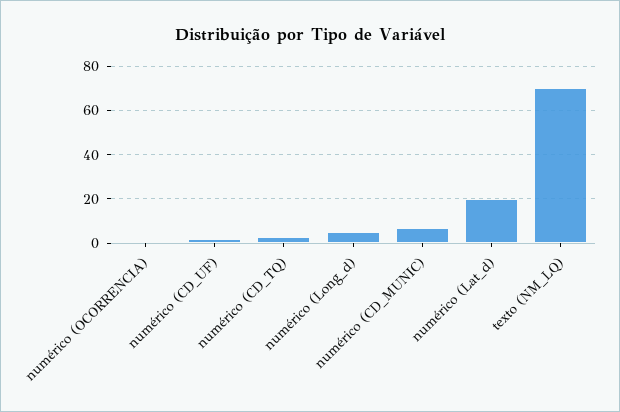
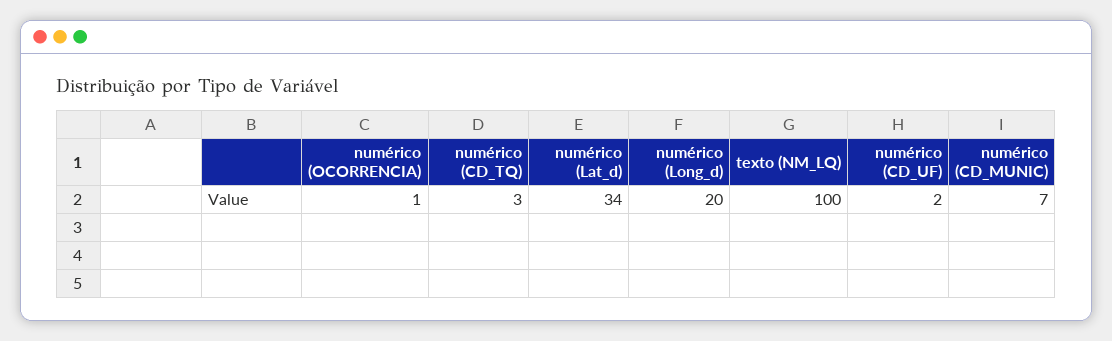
numérico (Long_d): 5 -> 20
numérico (Lat_d): 20 -> 34
texto (NM_LQ): 70 -> 100

